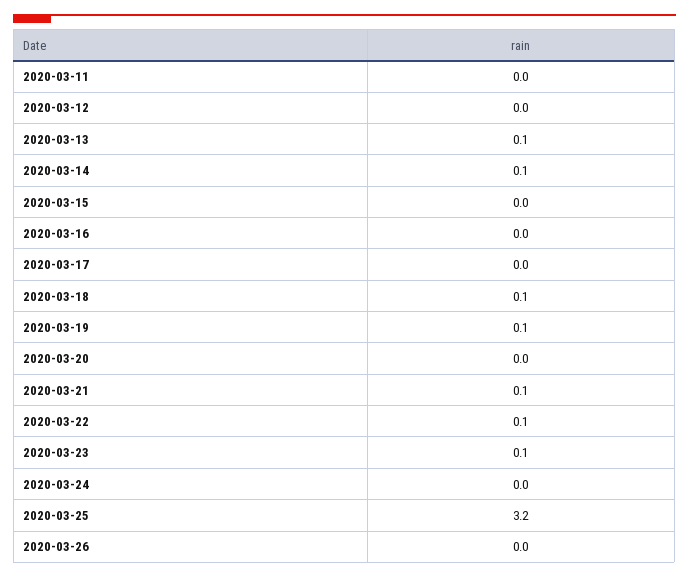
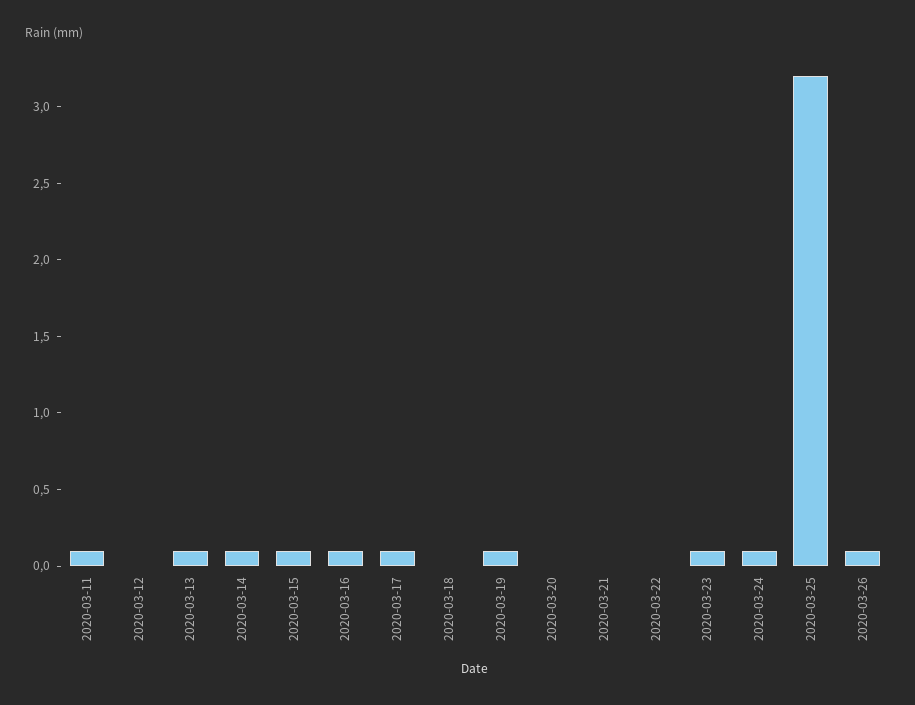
2020-03-11: 0 -> 0.1
2020-03-15: 0 -> 0.1
2020-03-16: 0 -> 0.1
2020-03-17: 0 -> 0.1
2020-03-18: 0.1 -> 0
2020-03-21: 0.1 -> 0
2020-03-22: 0.1 -> 0
2020-03-24: 0 -> 0.1
2020-03-26: 0 -> 0.1

